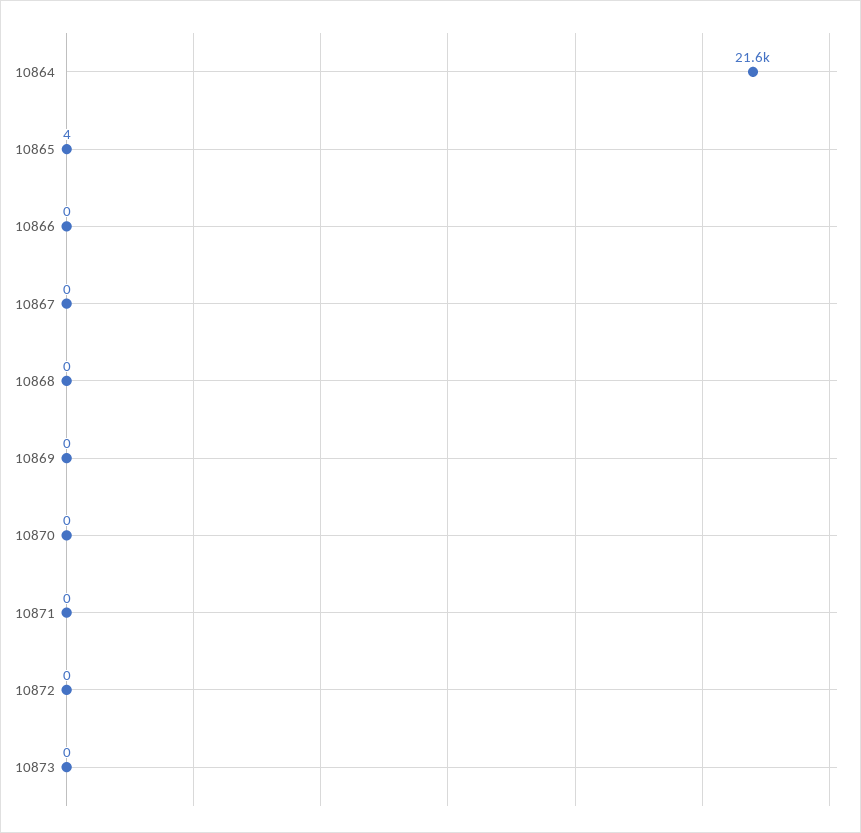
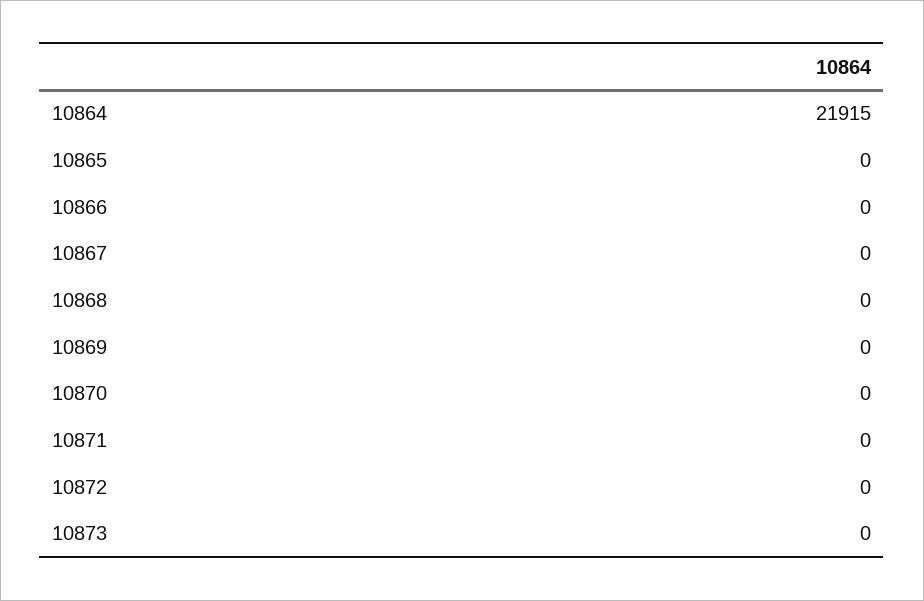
10864: 21600 -> 21915
10865: 4 -> 0

